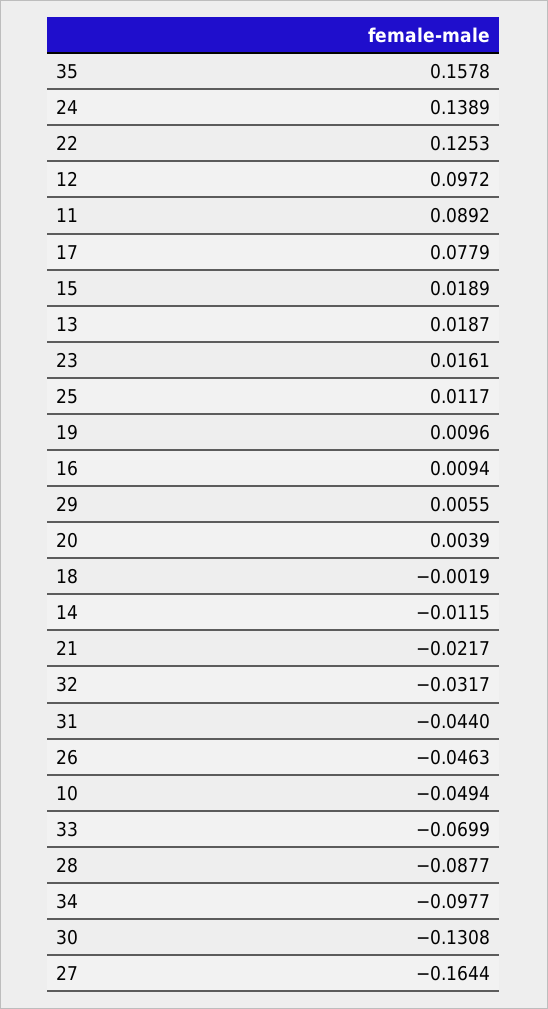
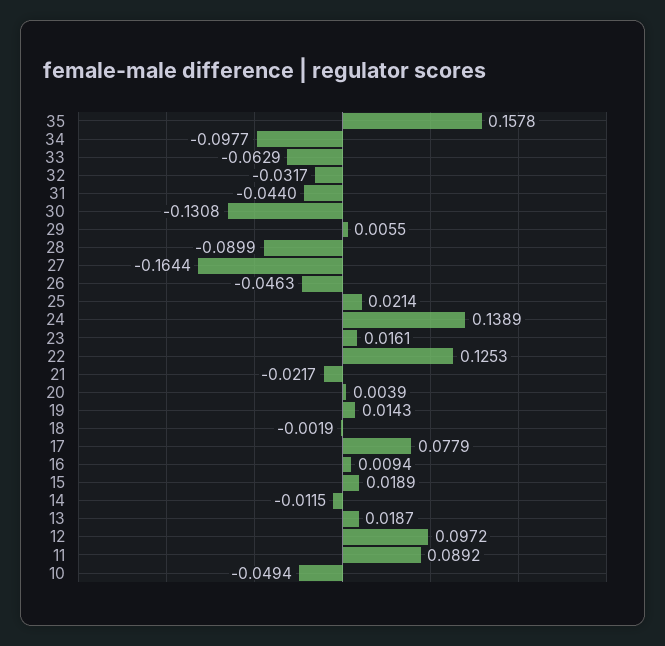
25: 0.0117 -> 0.0214
19: 0.0096 -> 0.0143
33: -0.0699 -> -0.0629
28: -0.0877 -> -0.0899

